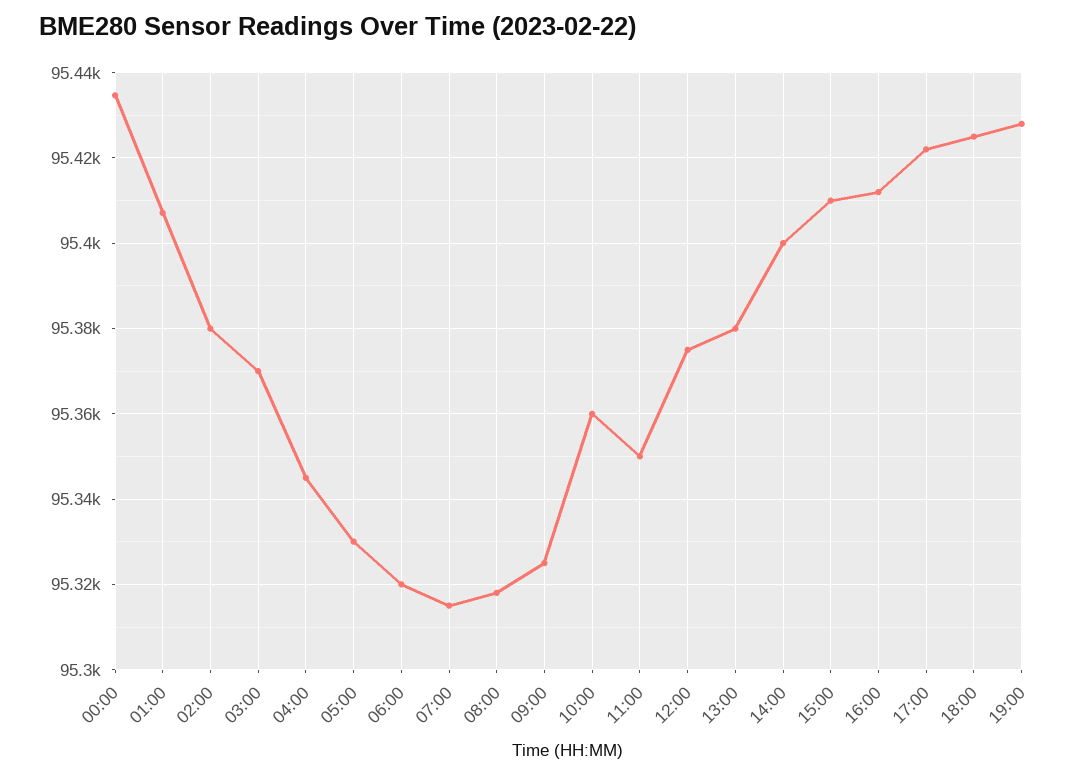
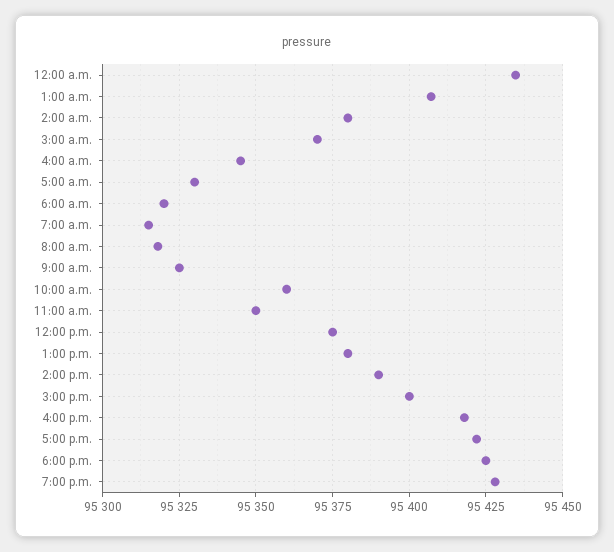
14:00: 95400 -> 95390
15:00: 95410 -> 95400
16:00: 95412 -> 95417.5

